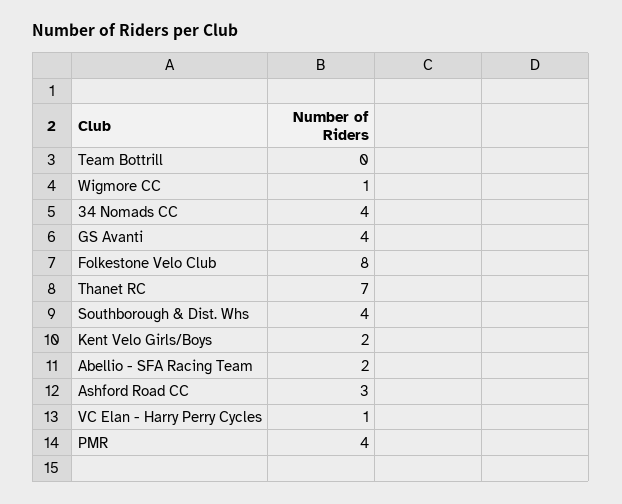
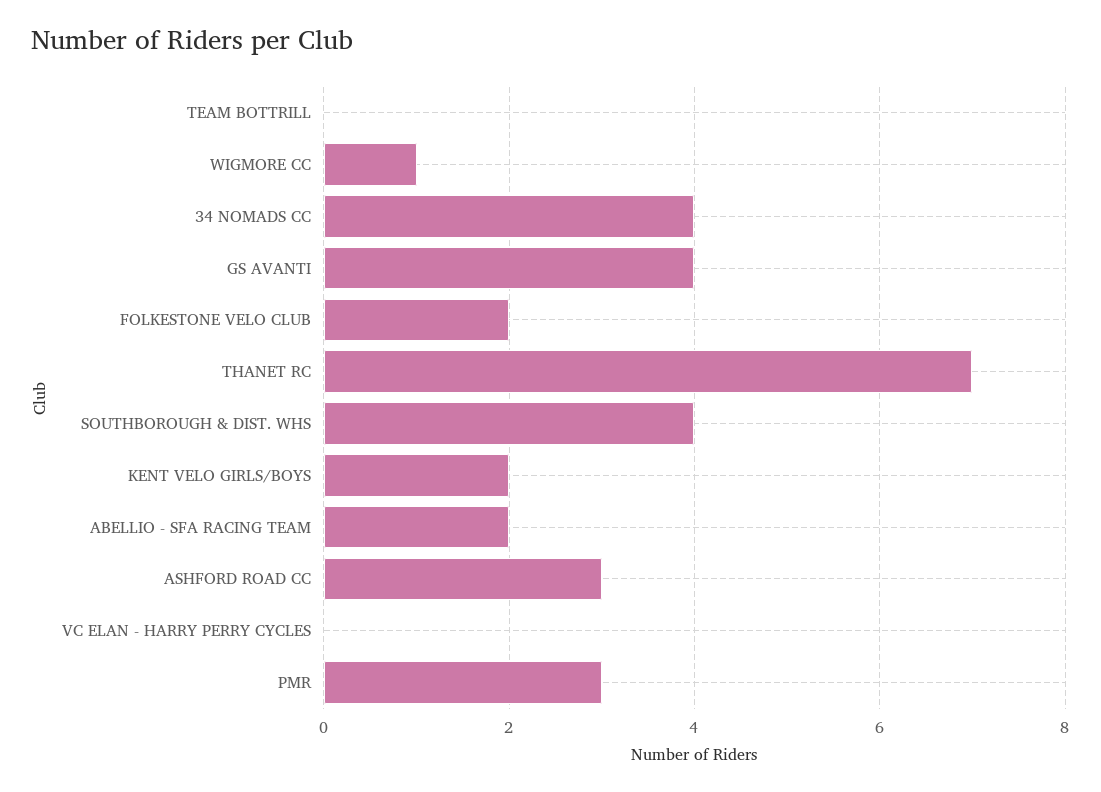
Folkestone Velo Club: 8 -> 2
VC Elan - Harry Perry Cycles: 1 -> 0
PMR: 4 -> 3

